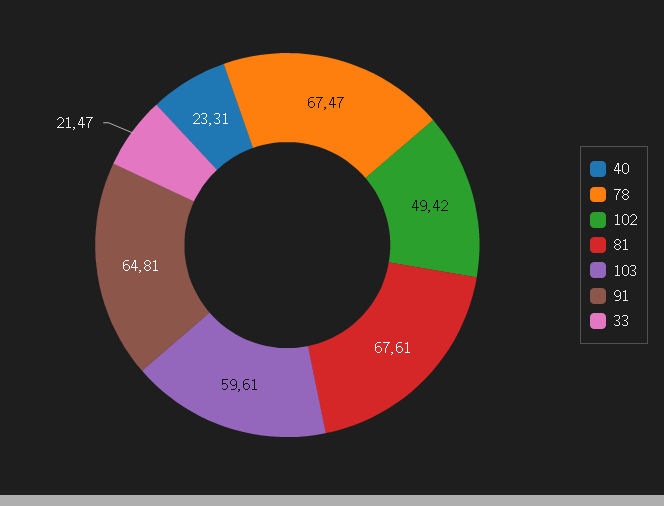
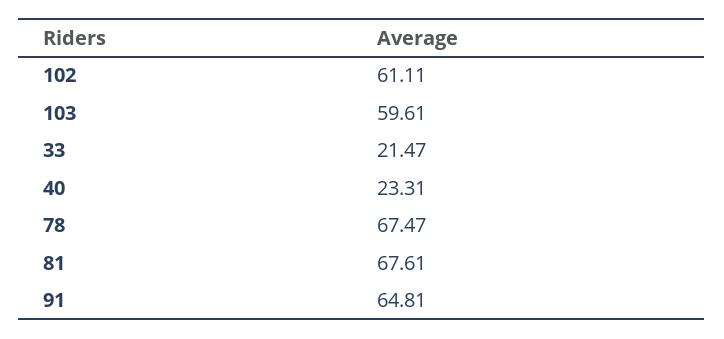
102: 49.42 -> 61.11

